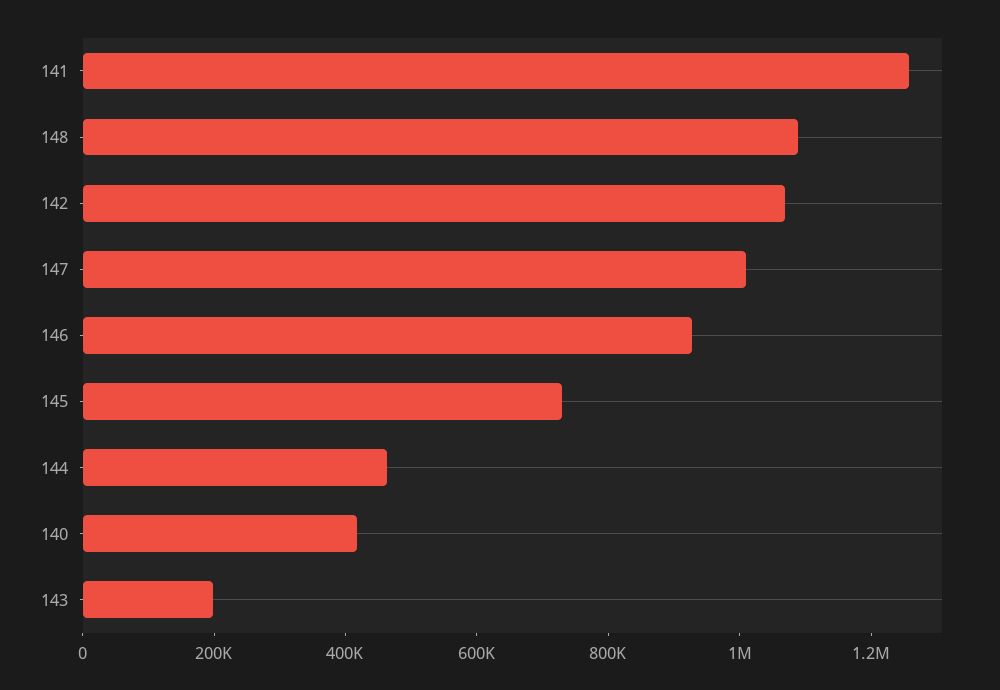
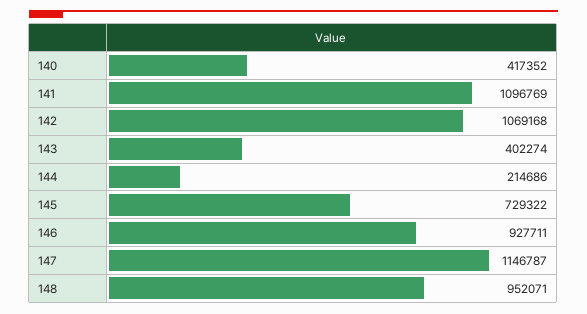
141: 1250000 -> 1096769
148: 1100000 -> 952071
147: 1000000 -> 1146787
144: 450000 -> 214686
143: 200000 -> 402274

